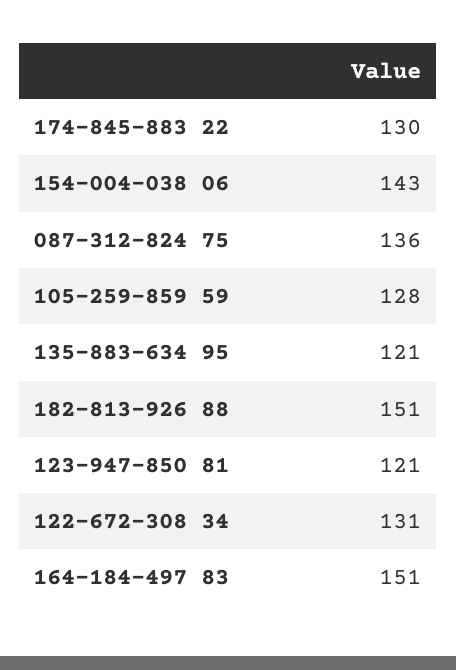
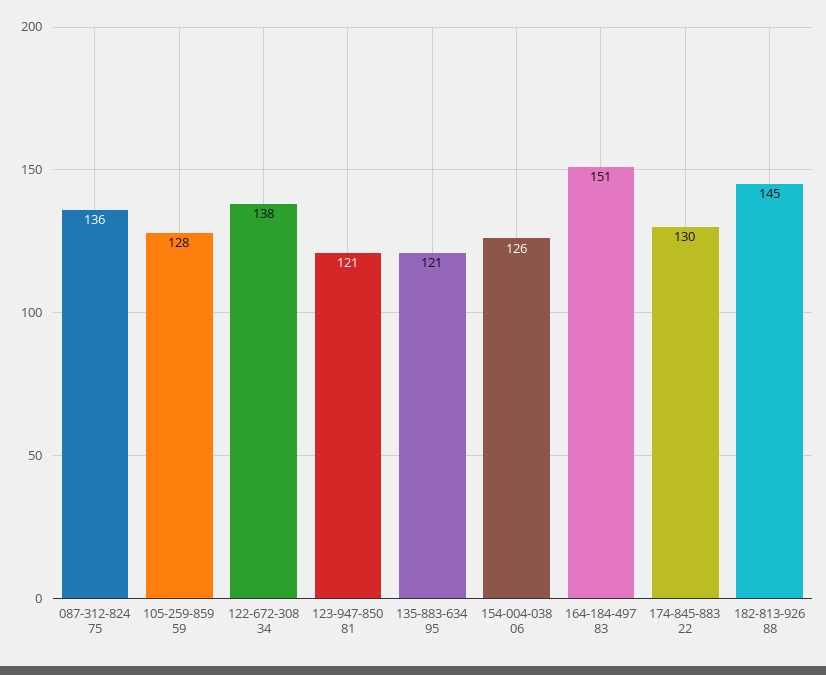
154-004-038 06: 143 -> 126
182-813-926 88: 151 -> 145
122-672-308 34: 131 -> 138

